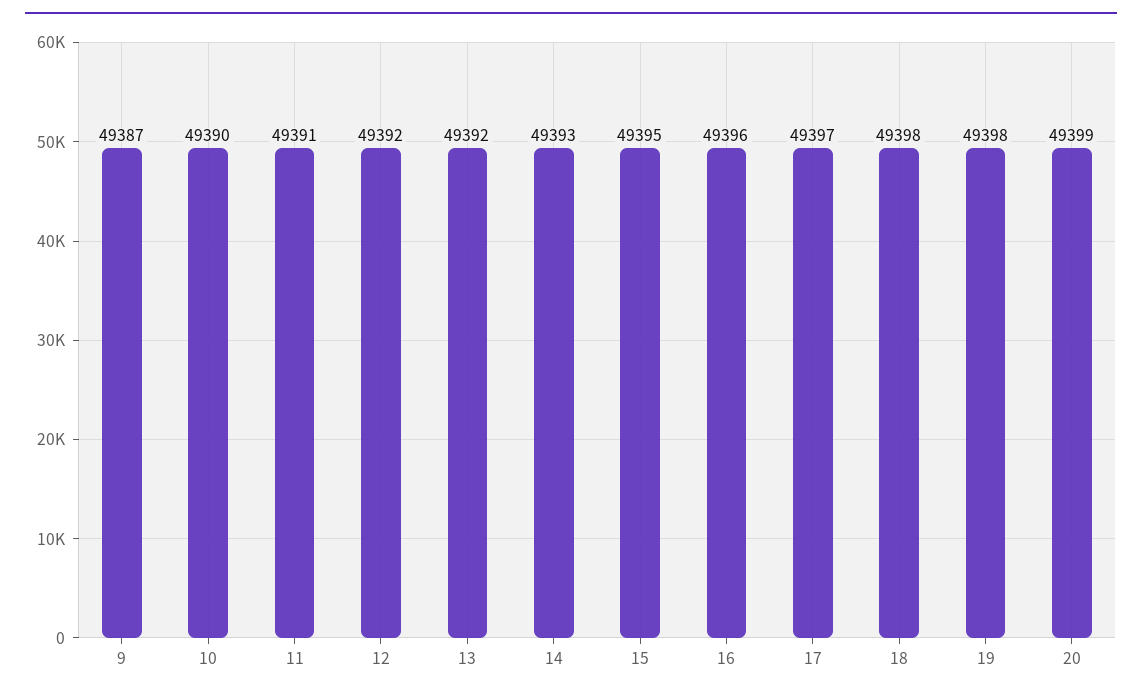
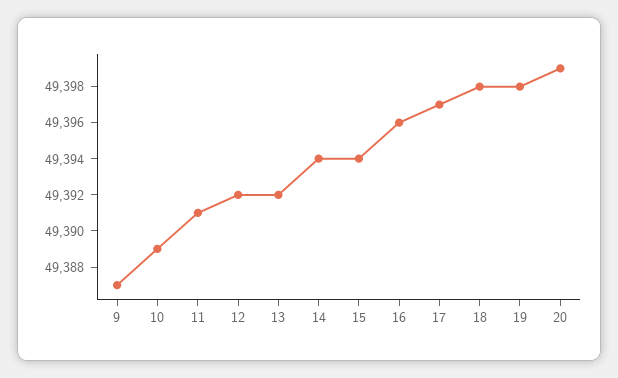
10: 49390 -> 49389
14: 49393 -> 49394
15: 49395 -> 49394

